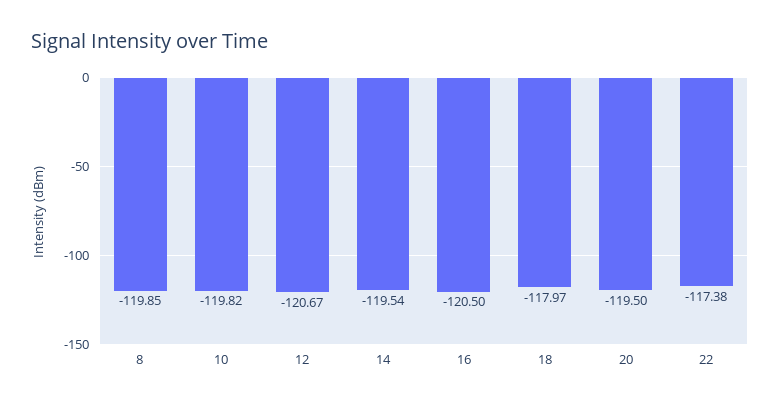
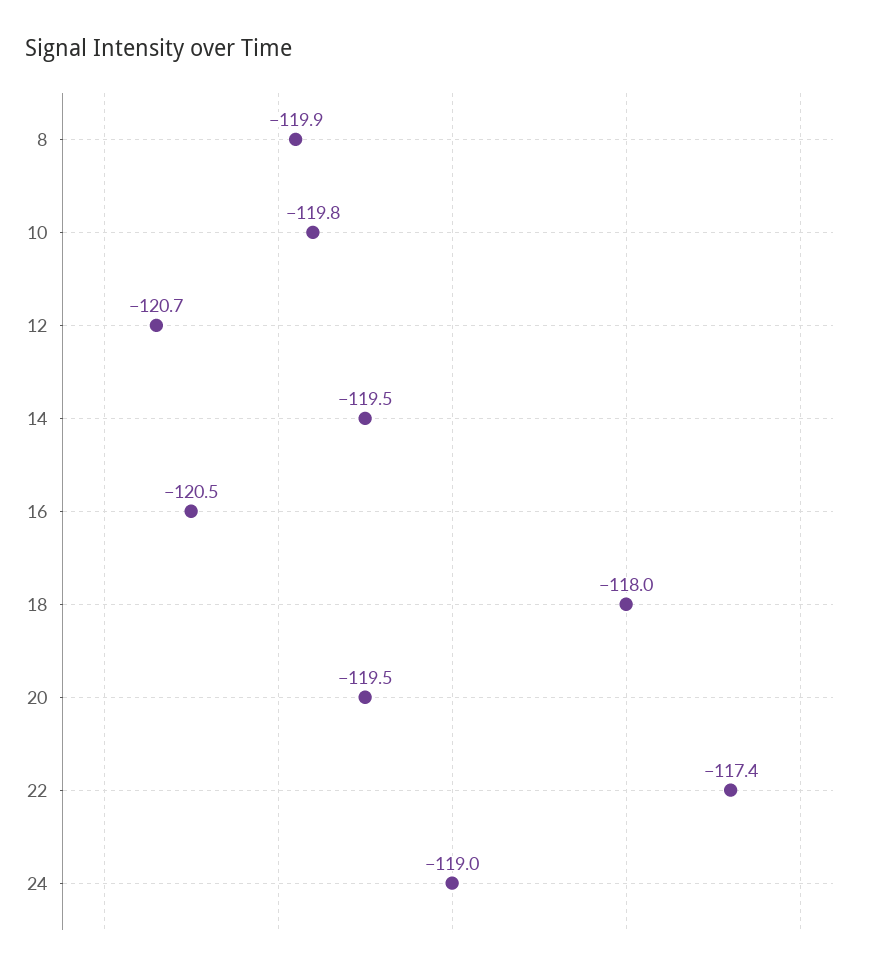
24: none -> -119

